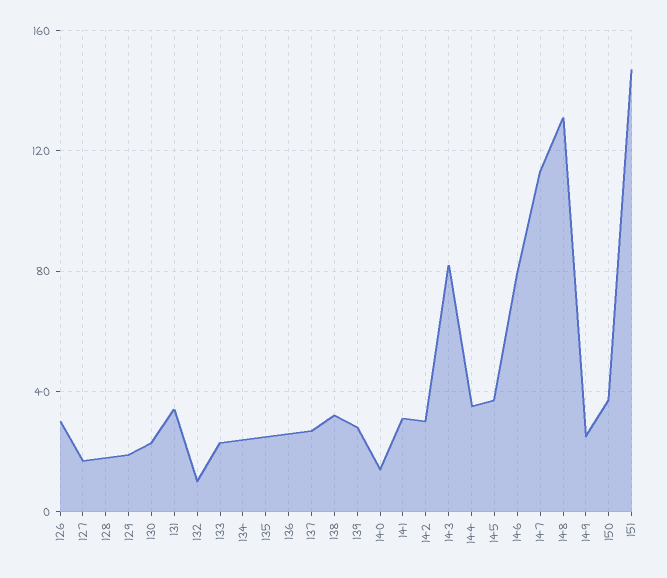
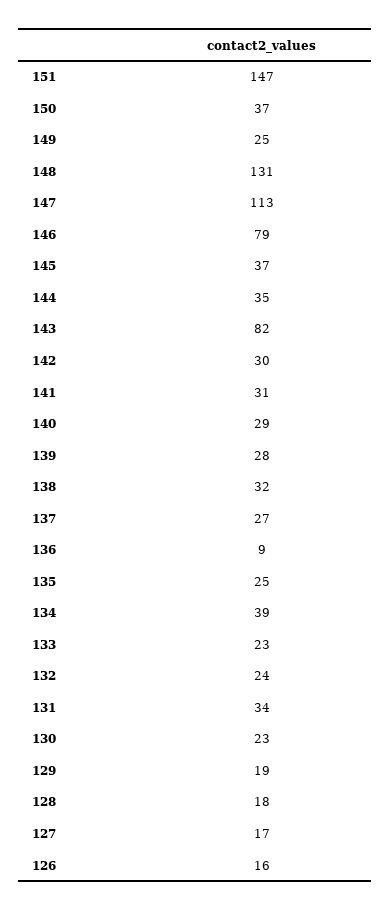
126: 30 -> 16
132: 10 -> 24
134: 25 -> 39
136: 25 -> 9
140: 15 -> 29

